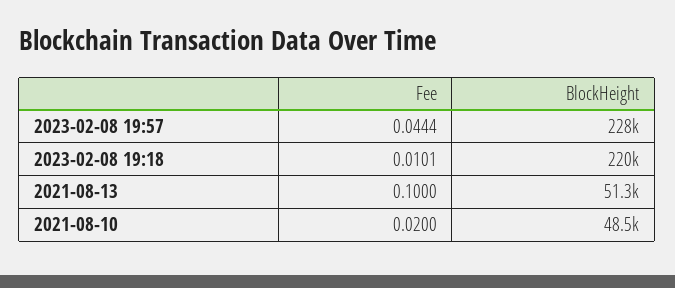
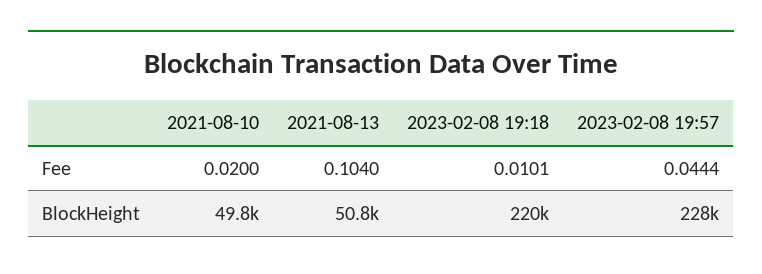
Fee, 2021-08-13: 0.1 -> 0.104
BlockHeight, 2021-08-13: 51300 -> 50800
BlockHeight, 2021-08-10: 48500 -> 49800

